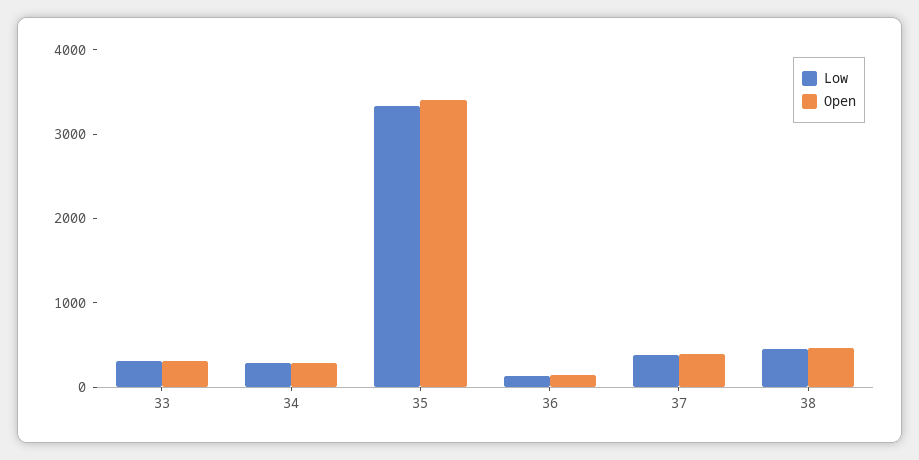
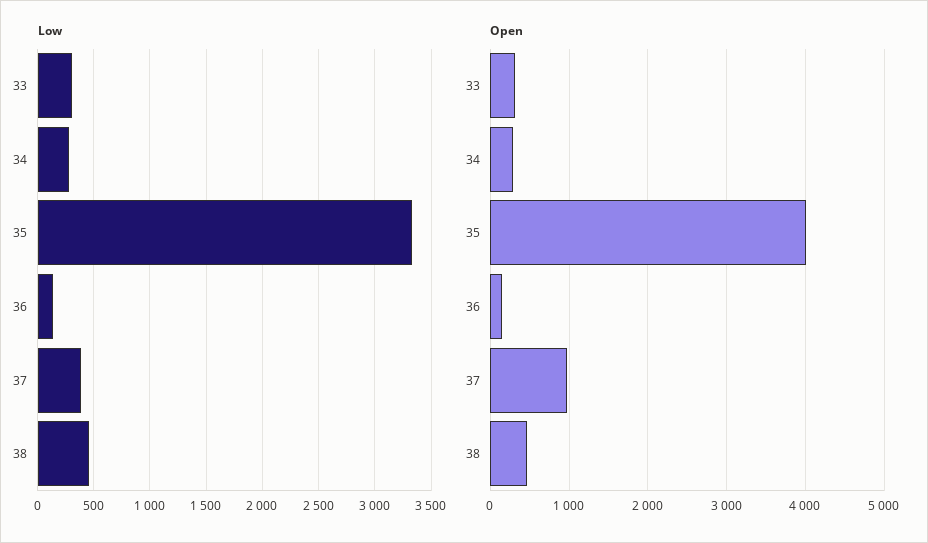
Open, 35: 3400 -> 4000
Open, 37: 400 -> 1000

